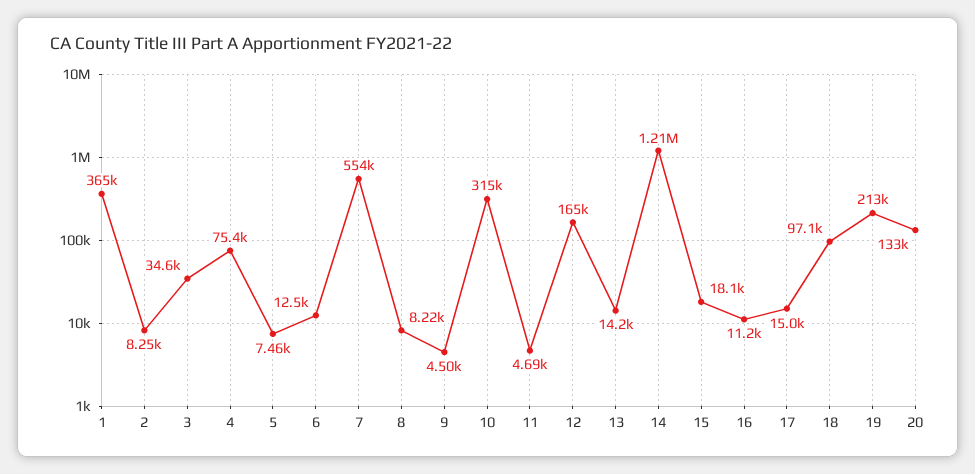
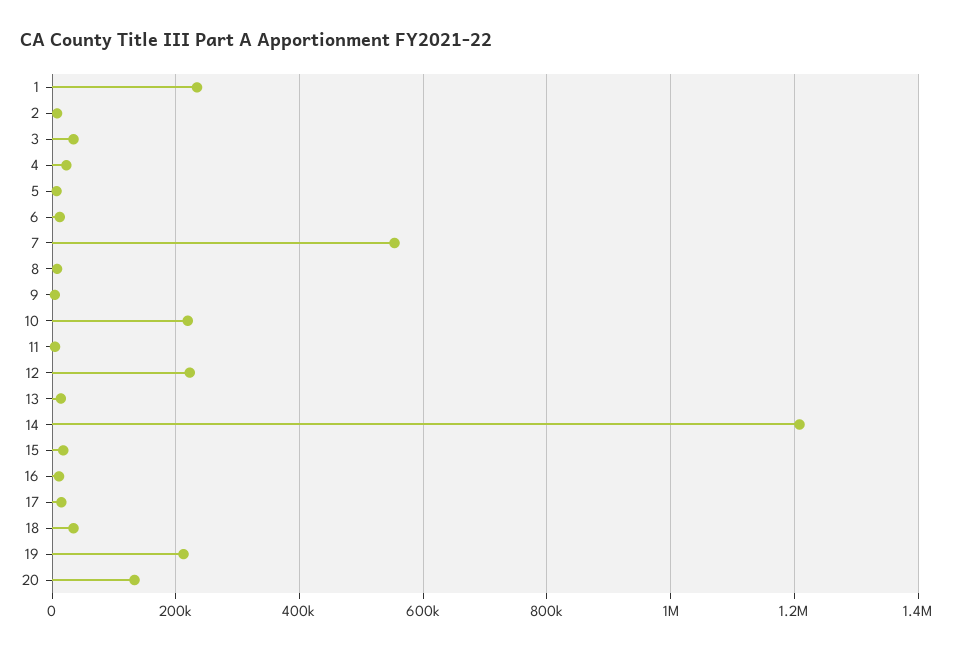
1: 365000 -> 240000
4: 75400 -> 20000
10: 315000 -> 220000
12: 165000 -> 220000
18: 97100 -> 40000

